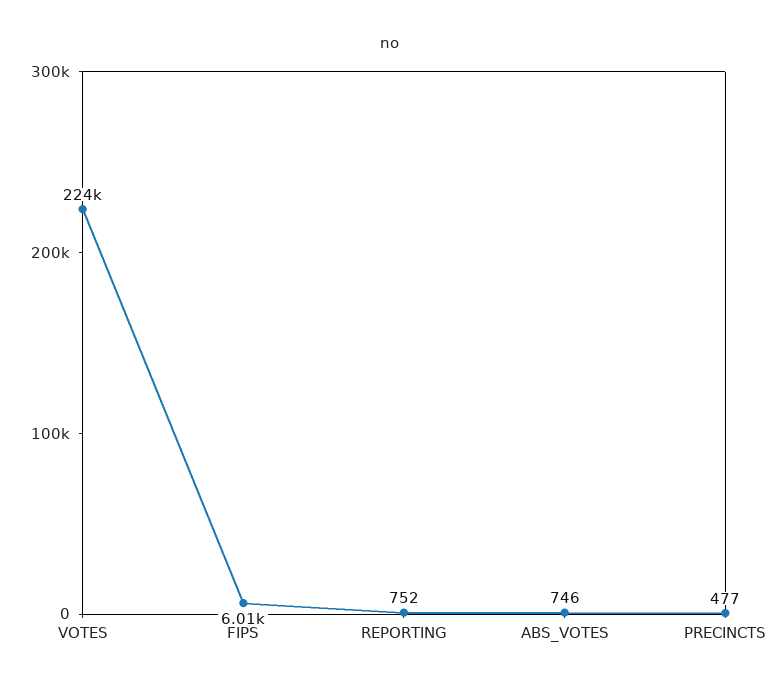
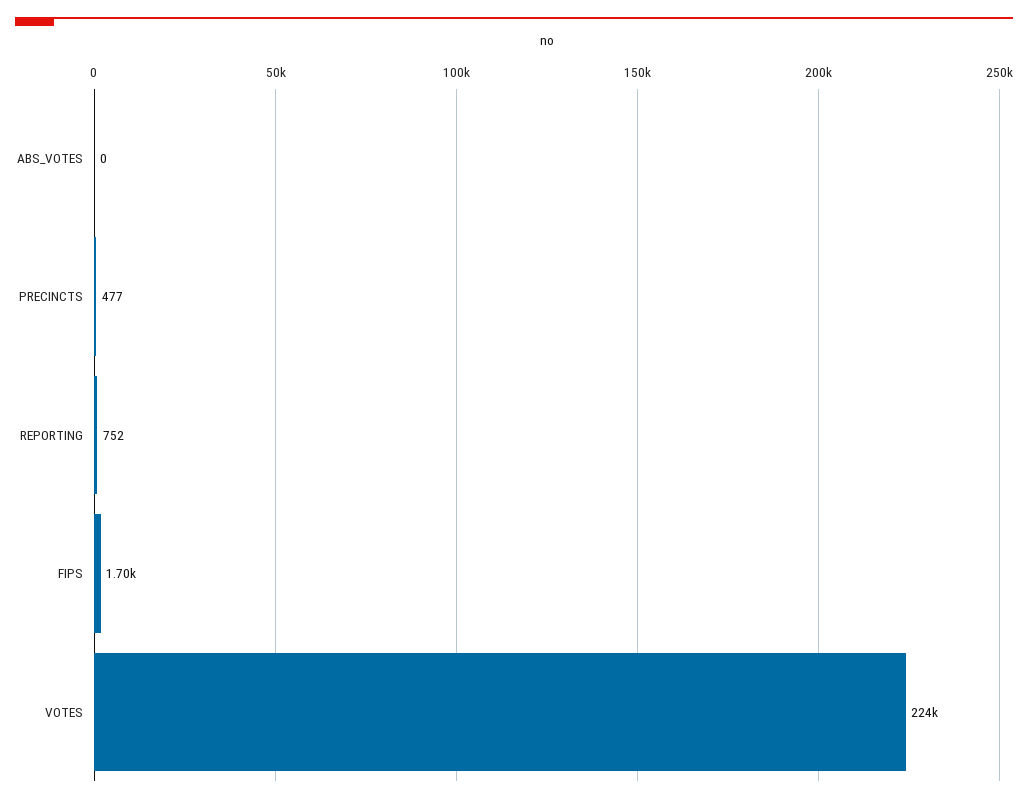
FIPS: 6010 -> 1700
ABS_VOTES: 746 -> 0

